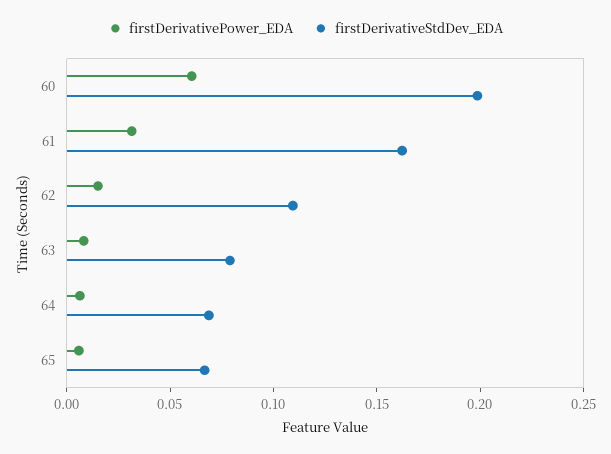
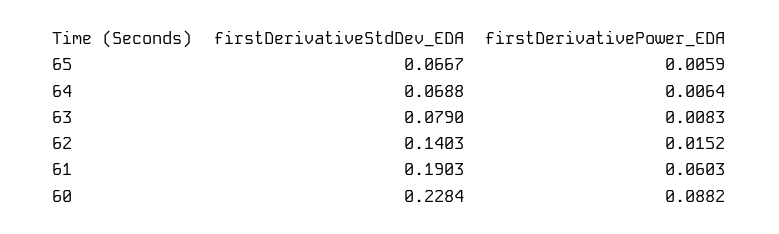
firstDerivativePower_EDA, 60: 0.06 -> 0.0882
firstDerivativeStdDev_EDA, 60: 0.2 -> 0.2284
firstDerivativePower_EDA, 61: 0.03 -> 0.0603
firstDerivativeStdDev_EDA, 61: 0.16 -> 0.1903
firstDerivativeStdDev_EDA, 62: 0.11 -> 0.1403

